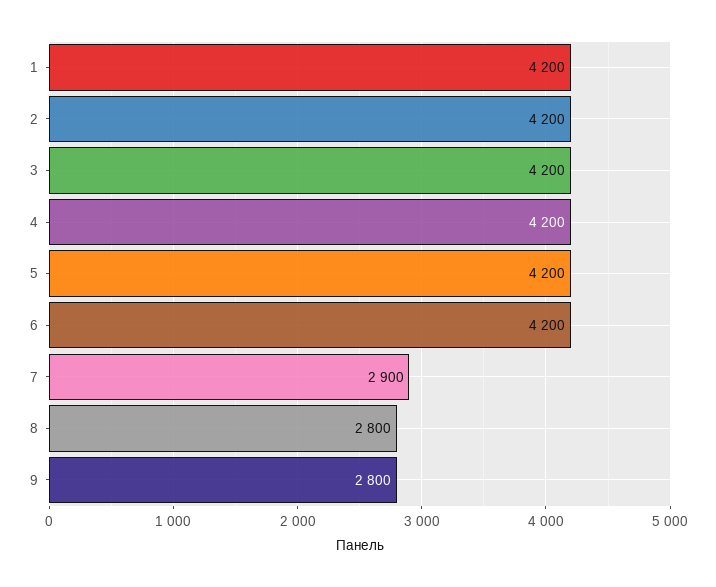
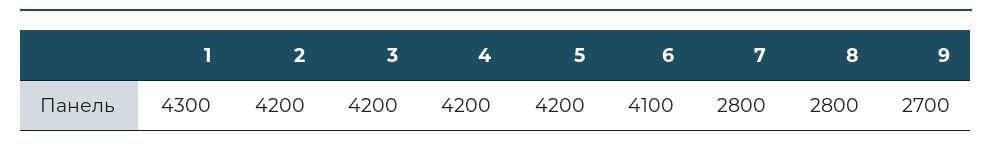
1: 4200 -> 4300
6: 4200 -> 4100
7: 2900 -> 2800
9: 2800 -> 2700

